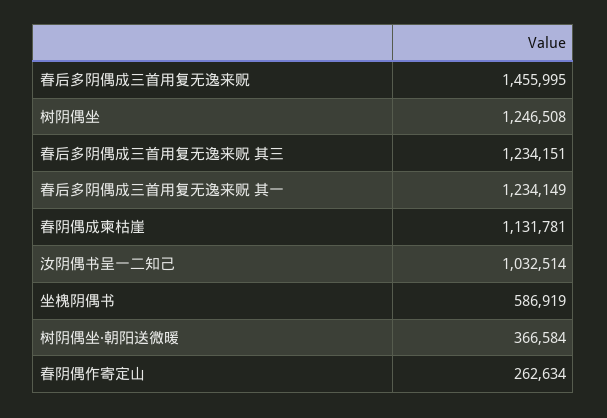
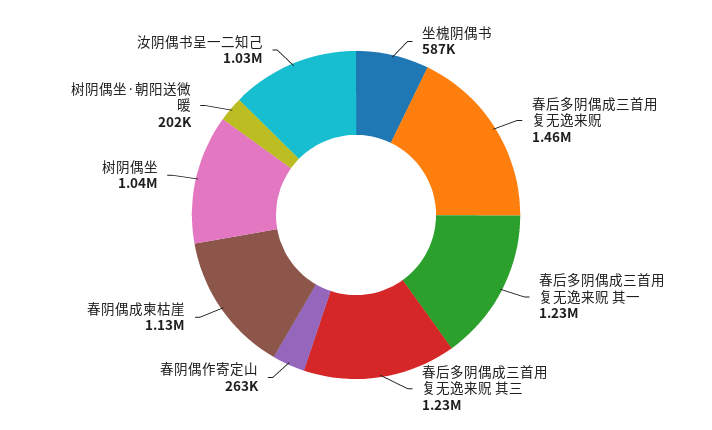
树阴偶坐: 1246508 -> 1040000
树阴偶坐·朝阳送微暖: 366584 -> 202000

